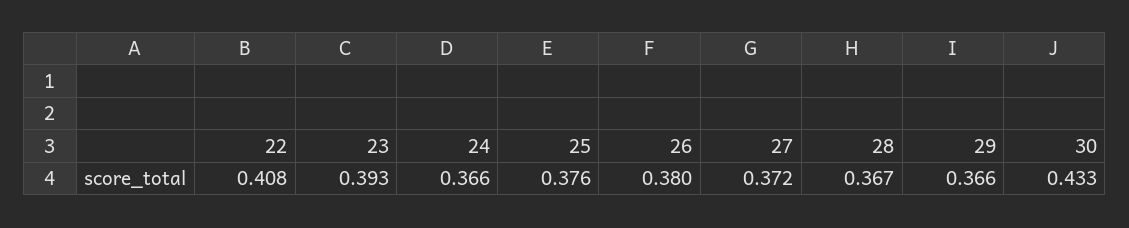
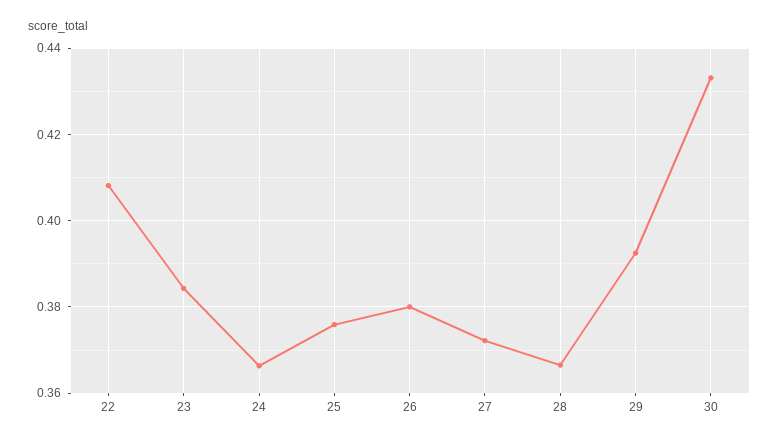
23: 0.393 -> 0.384
29: 0.366 -> 0.392

